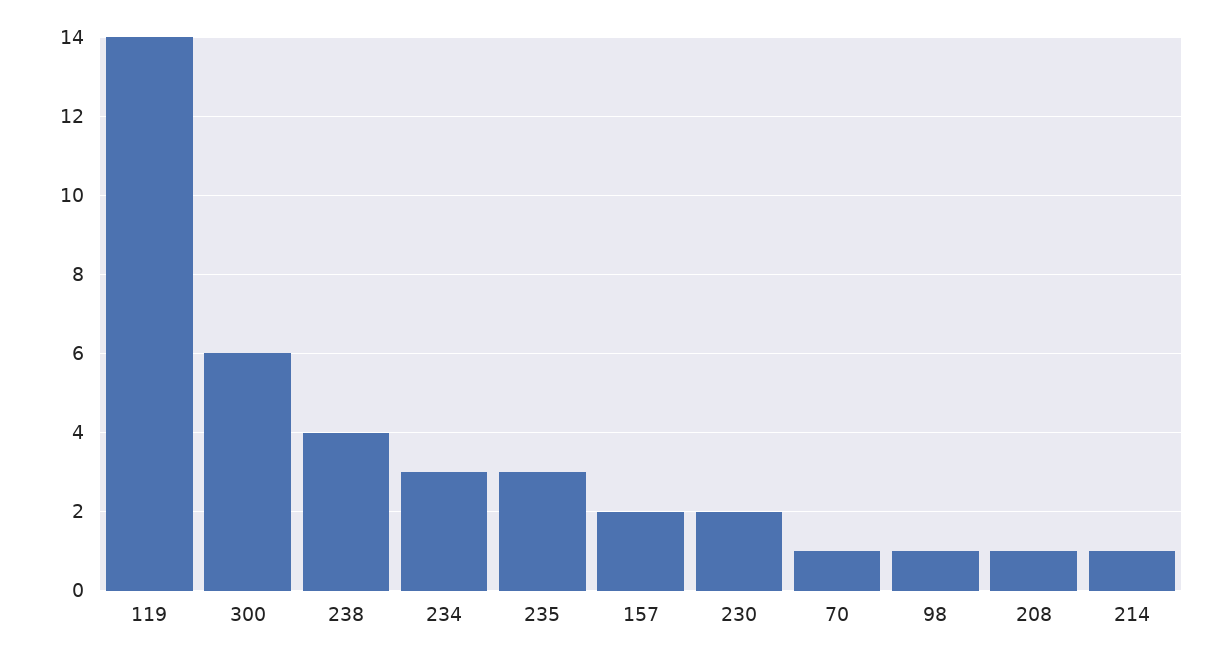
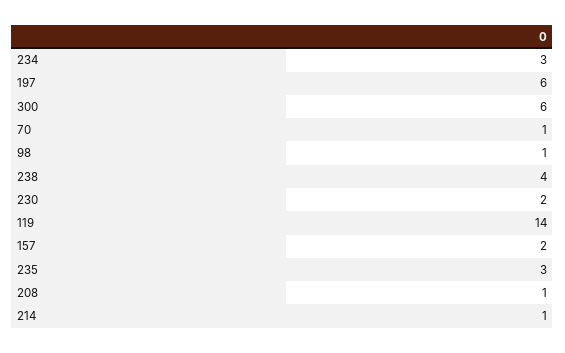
197: none -> 6

